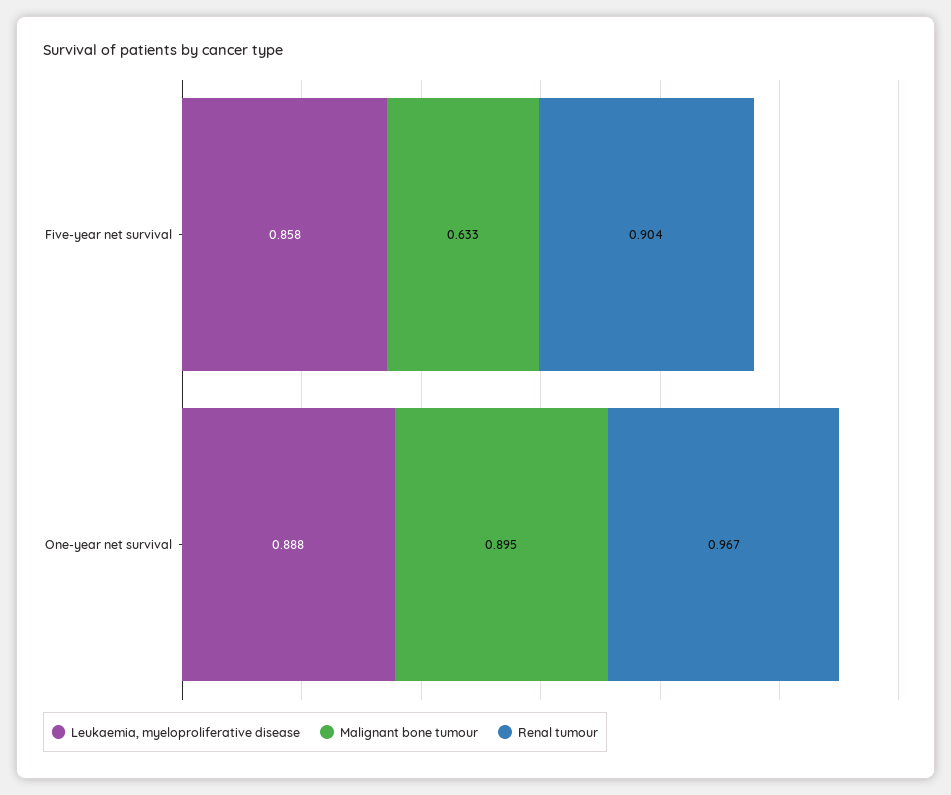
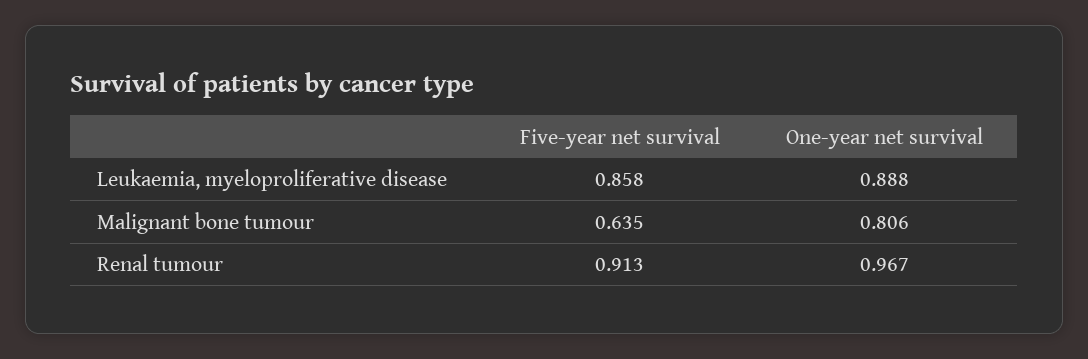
Malignant bone tumour, Five-year net survival: 0.633 -> 0.635
Renal tumour, Five-year net survival: 0.904 -> 0.913
Malignant bone tumour, One-year net survival: 0.895 -> 0.806

